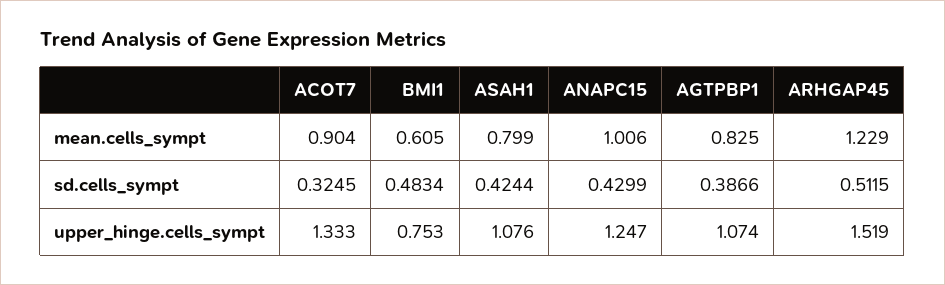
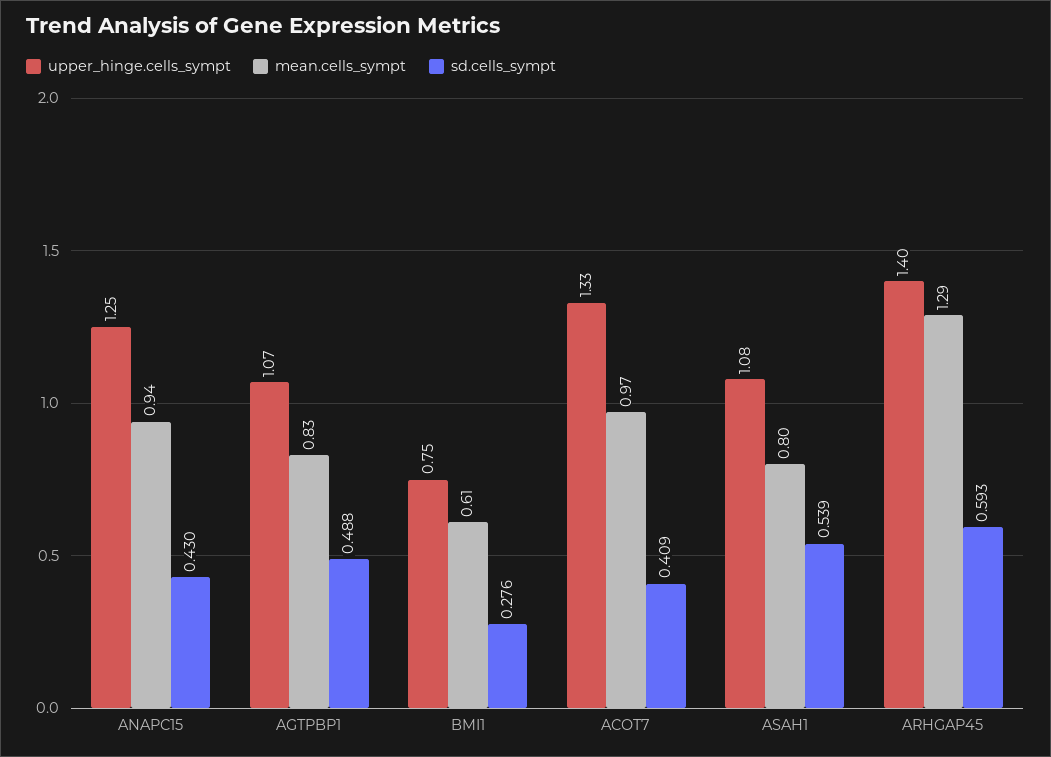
mean.cells_sympt, ACOT7: 0.904 -> 0.97
mean.cells_sympt, ANAPC15: 1.006 -> 0.94
mean.cells_sympt, ARHGAP45: 1.229 -> 1.29
sd.cells_sympt, ACOT7: 0.3245 -> 0.409
sd.cells_sympt, BMI1: 0.4834 -> 0.276
sd.cells_sympt, ASAH1: 0.4244 -> 0.539
sd.cells_sympt, AGTPBP1: 0.3866 -> 0.488
sd.cells_sympt, ARHGAP45: 0.5115 -> 0.593
upper_hinge.cells_sympt, ARHGAP45: 1.519 -> 1.4

